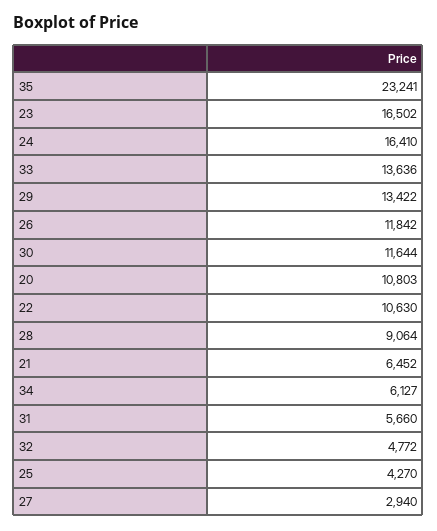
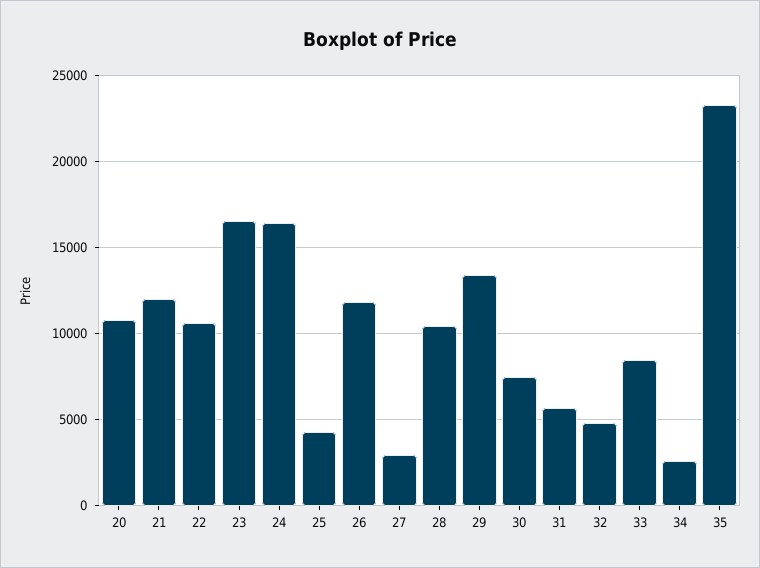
33: 13636 -> 8500
30: 11644 -> 7500
28: 9064 -> 10500
21: 6452 -> 12000
34: 6127 -> 2500

